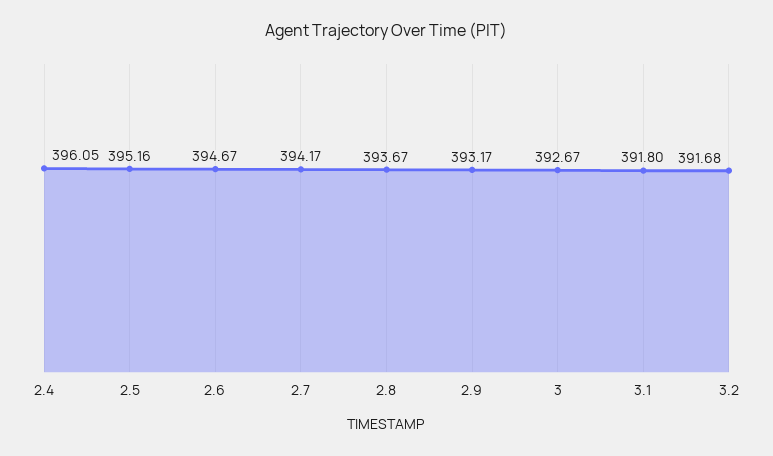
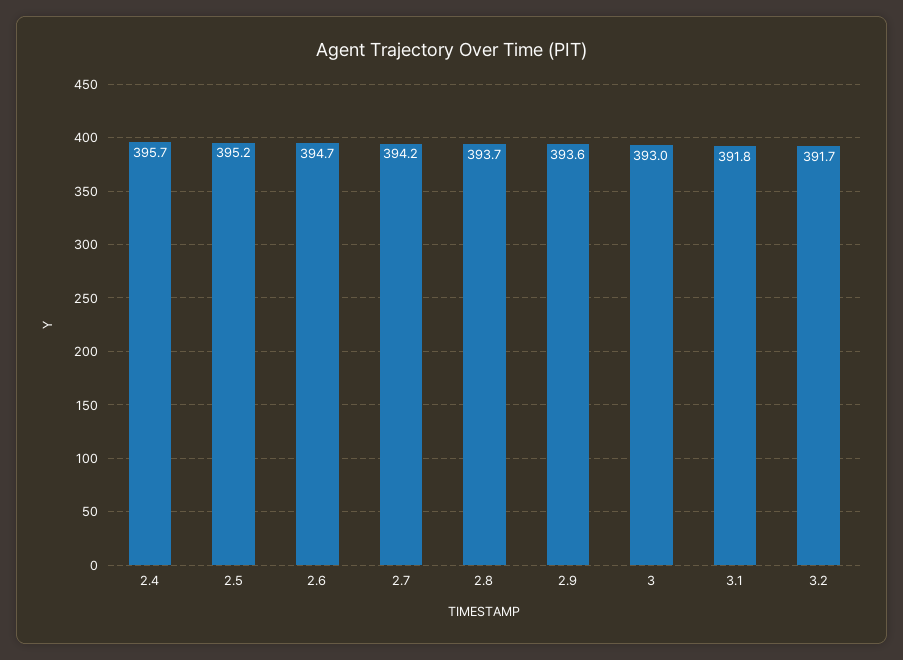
2.4: 396.05 -> 395.7
2.9: 393.17 -> 393.6
3: 392.67 -> 393

